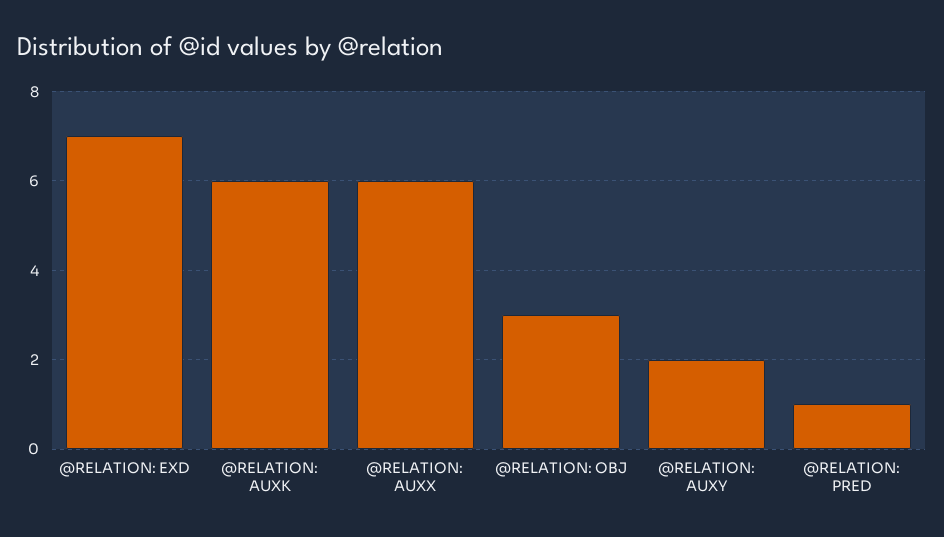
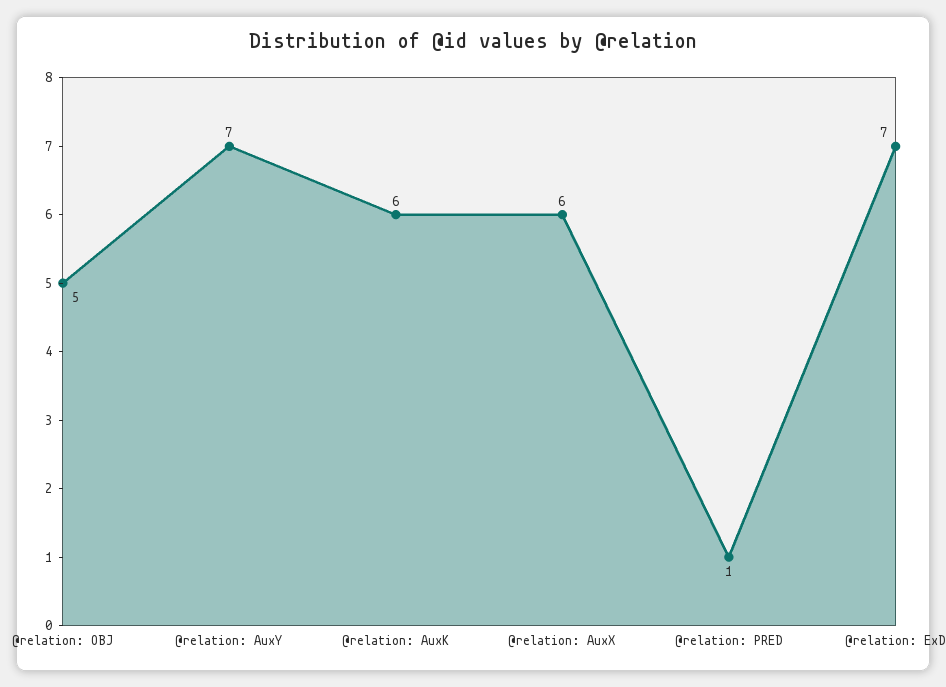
@RELATION: OBJ: 3 -> 5
@RELATION: AUXY: 2 -> 7

